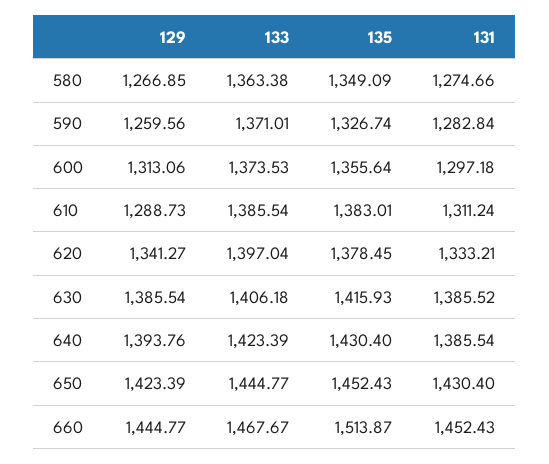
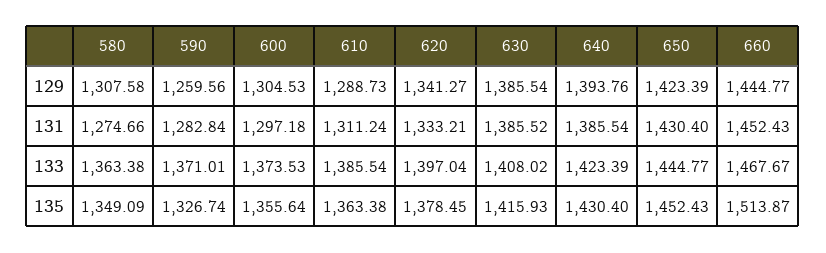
129, 580: 1266.85 -> 1307.58
129, 600: 1313.06 -> 1304.53
135, 610: 1383.01 -> 1363.38
133, 630: 1406.18 -> 1408.02

